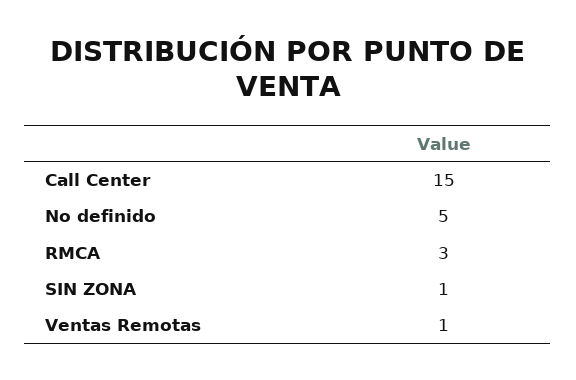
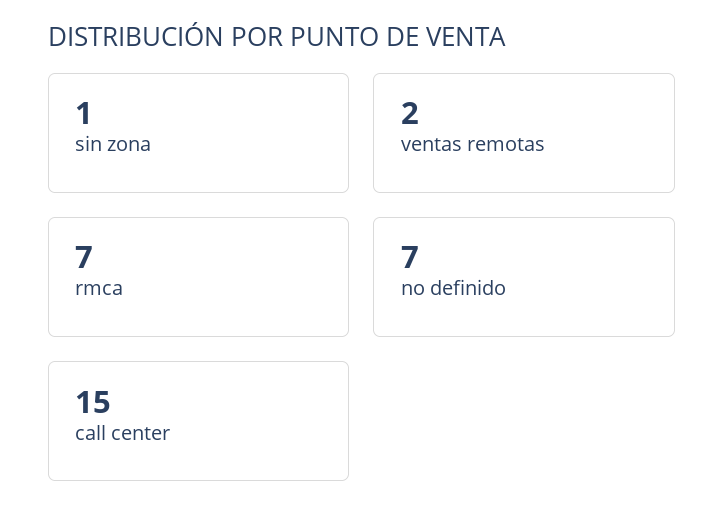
No definido: 5 -> 7
RMCA: 3 -> 7
Ventas Remotas: 1 -> 2

